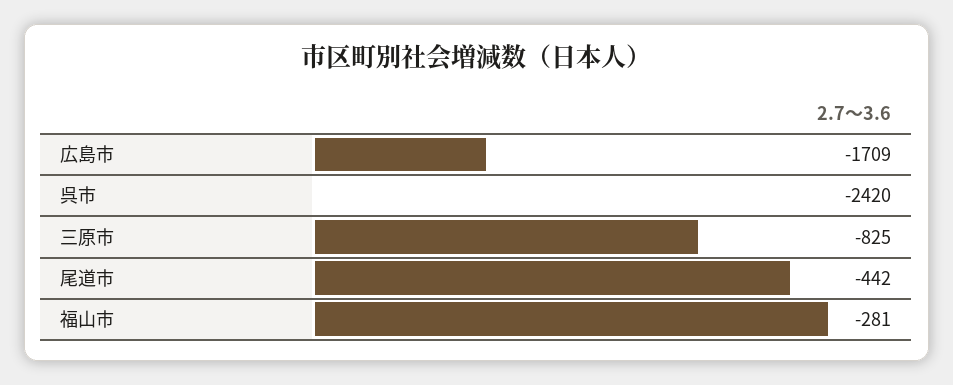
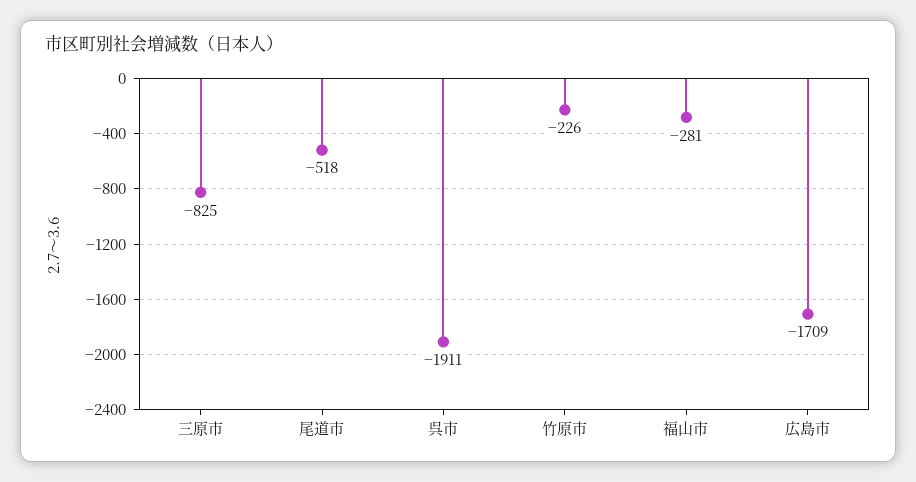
呉市: -2420 -> -1911
尾道市: -442 -> -518
竹原市: none -> -226

